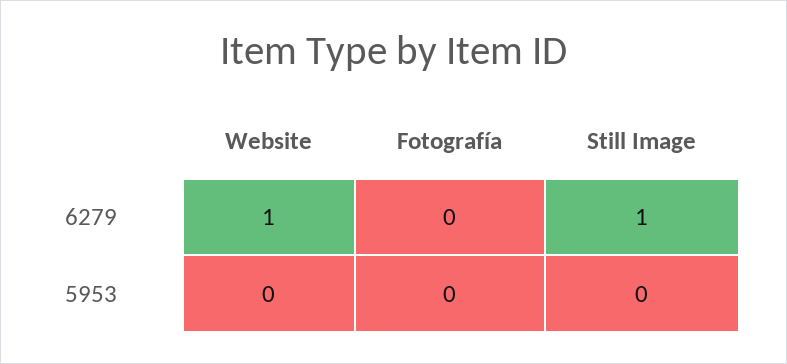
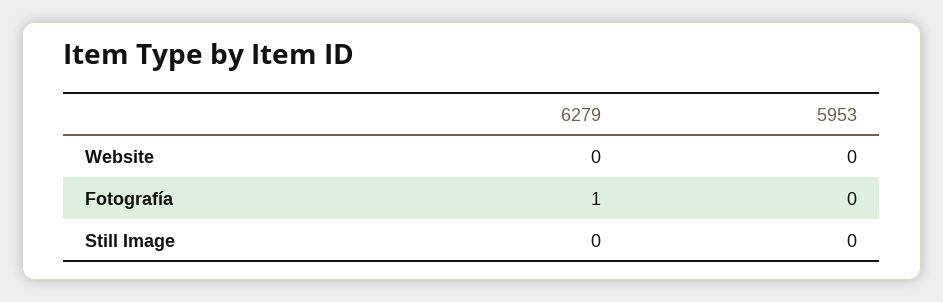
Website, 6279: 1 -> 0
Fotografía, 6279: 0 -> 1
Still Image, 6279: 1 -> 0

